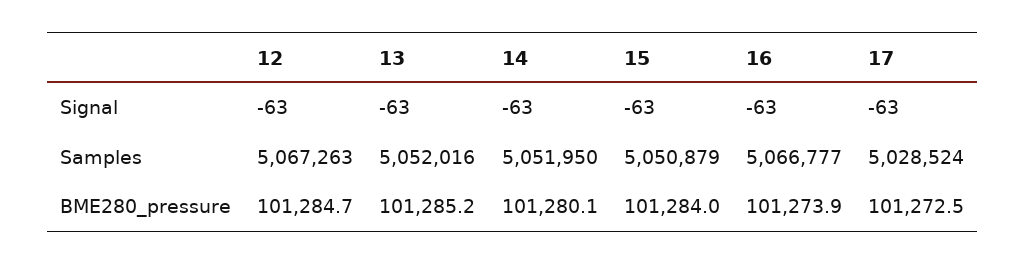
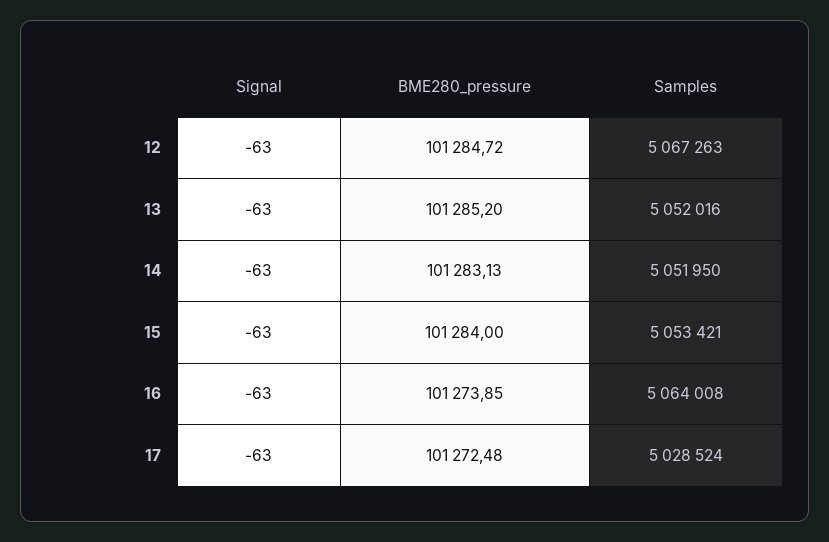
15, Samples: 5050879 -> 5053421
16, Samples: 5066777 -> 5064008
14, BME280_pressure: 101280.1 -> 101283.13

